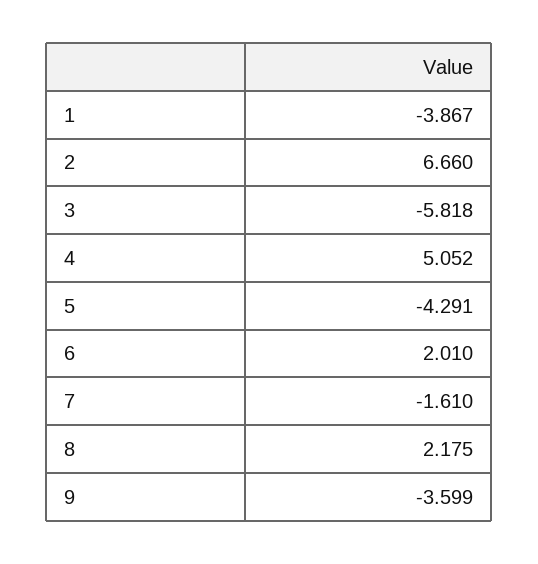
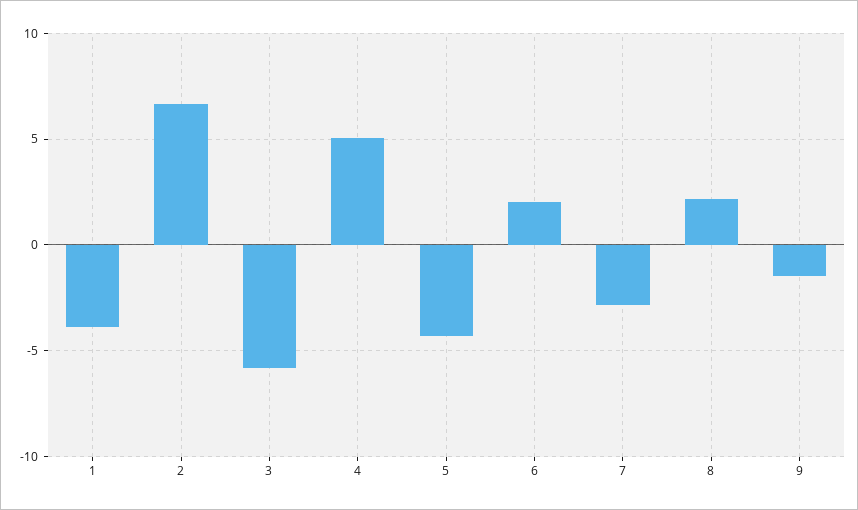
7: -1.61 -> -3
9: -3.599 -> -1.5

